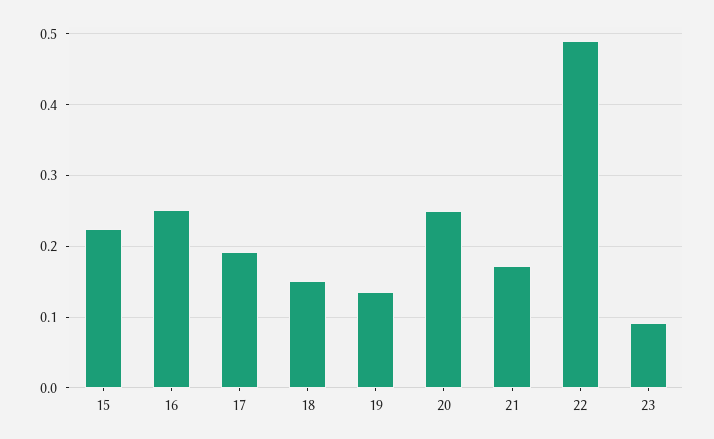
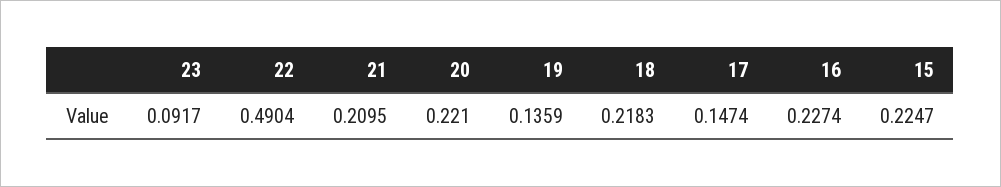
16: 0.25 -> 0.2274
17: 0.19 -> 0.1474
18: 0.15 -> 0.2183
20: 0.25 -> 0.221
21: 0.17 -> 0.2095

